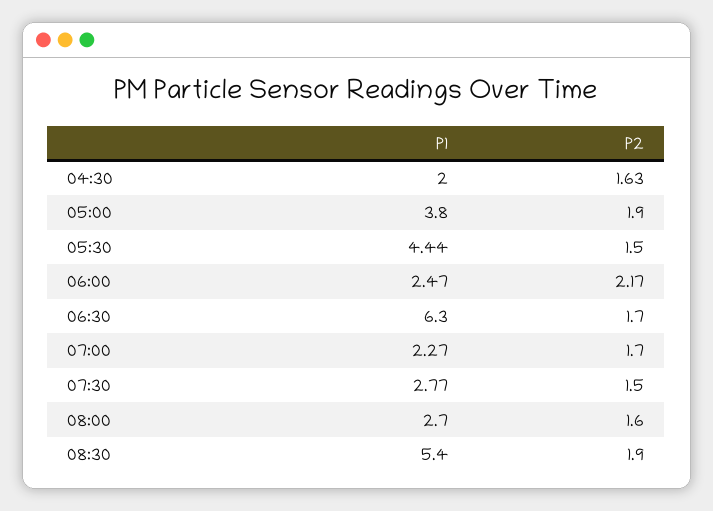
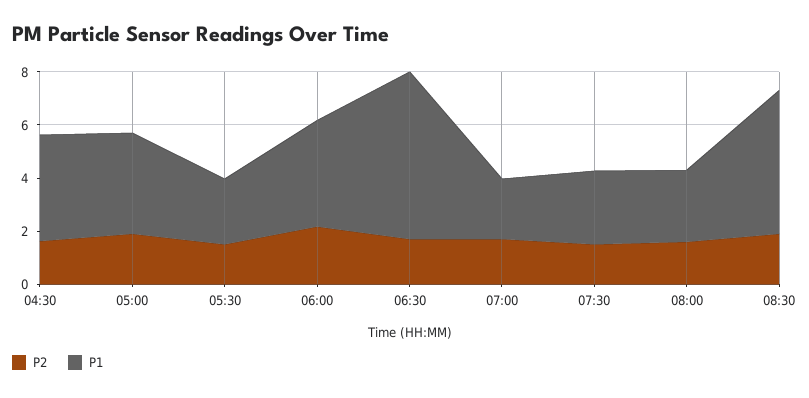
P1, 04:30: 2 -> 4
P1, 05:30: 4.44 -> 2.5
P1, 06:00: 2.47 -> 4

